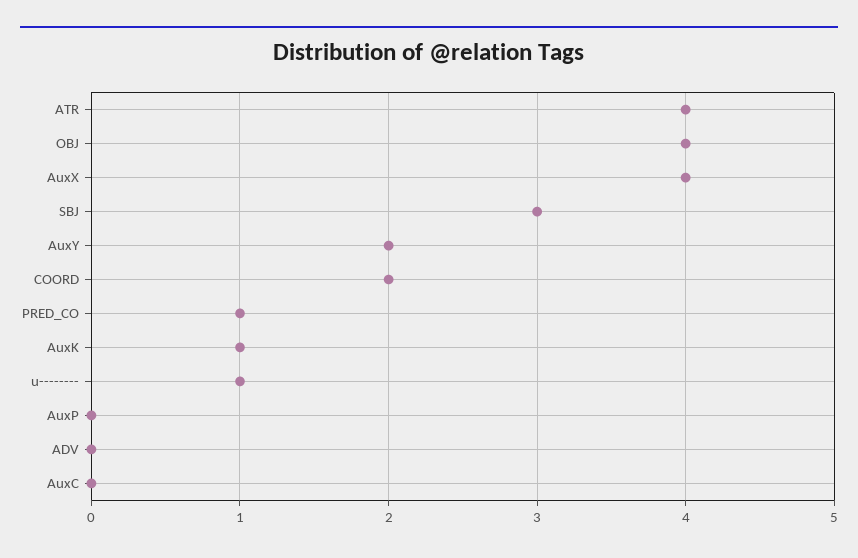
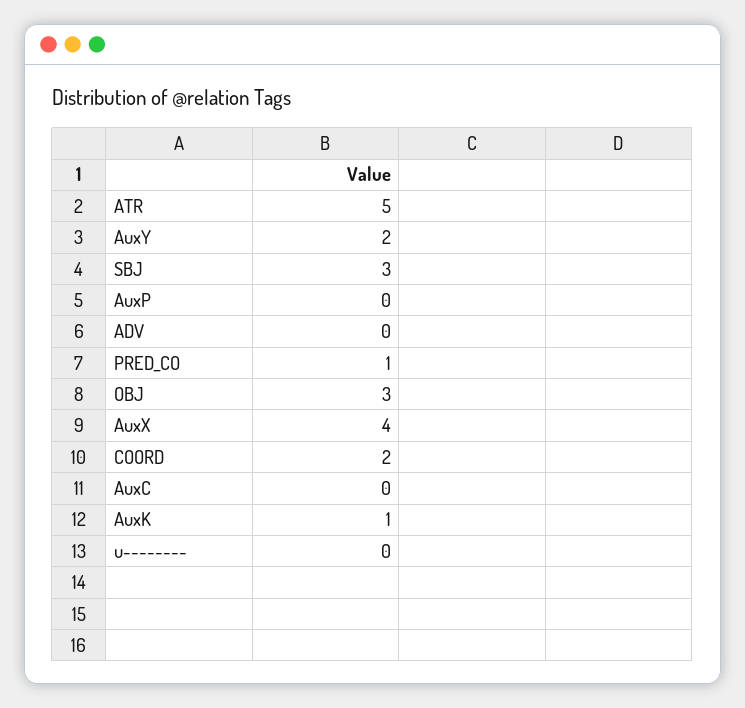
ATR: 4 -> 5
OBJ: 4 -> 3
u--------: 1 -> 0

